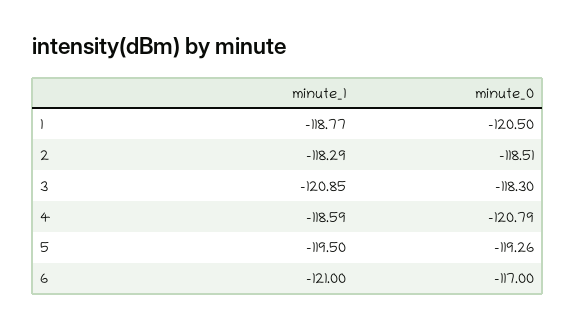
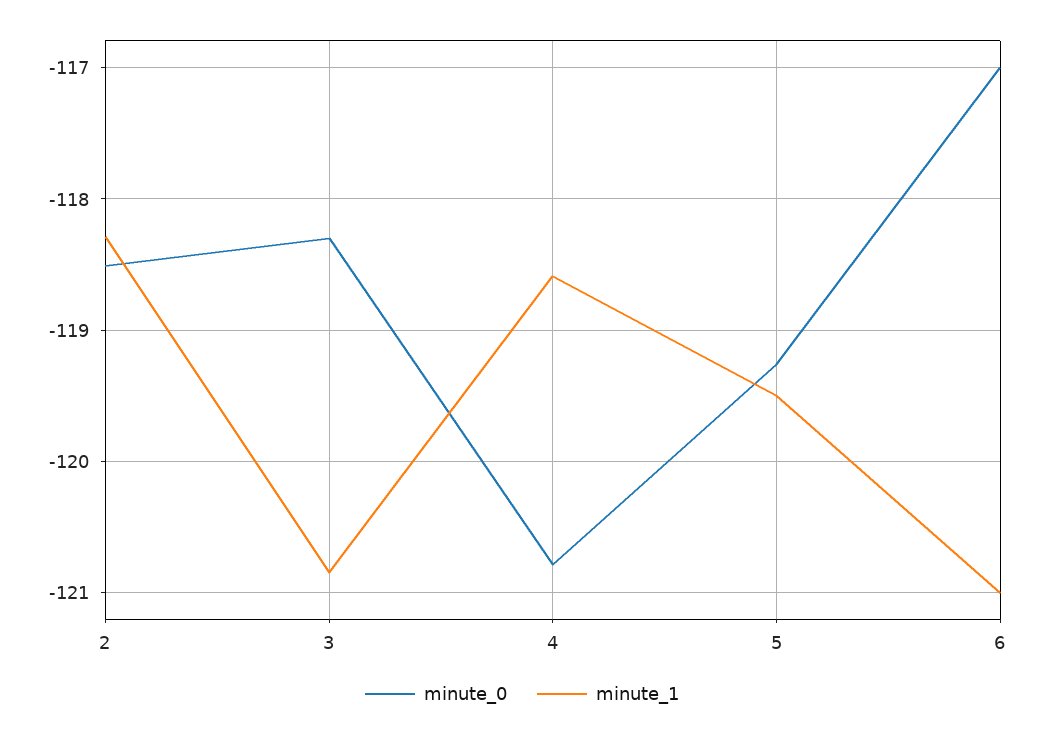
minute_1, 1: -118.77 -> none
minute_0, 1: -120.5 -> none

